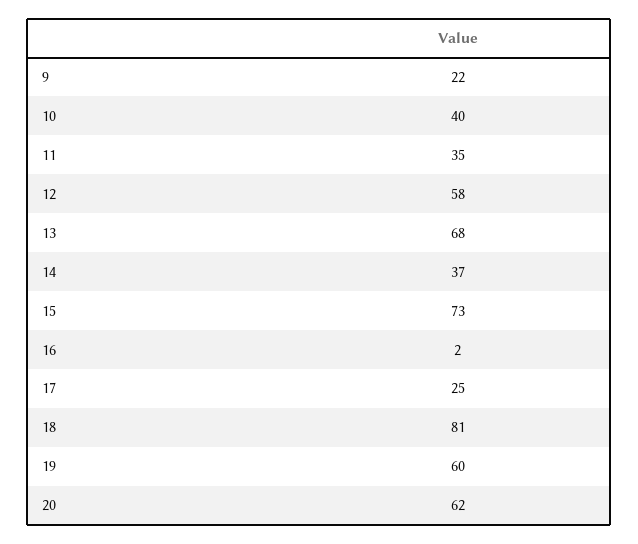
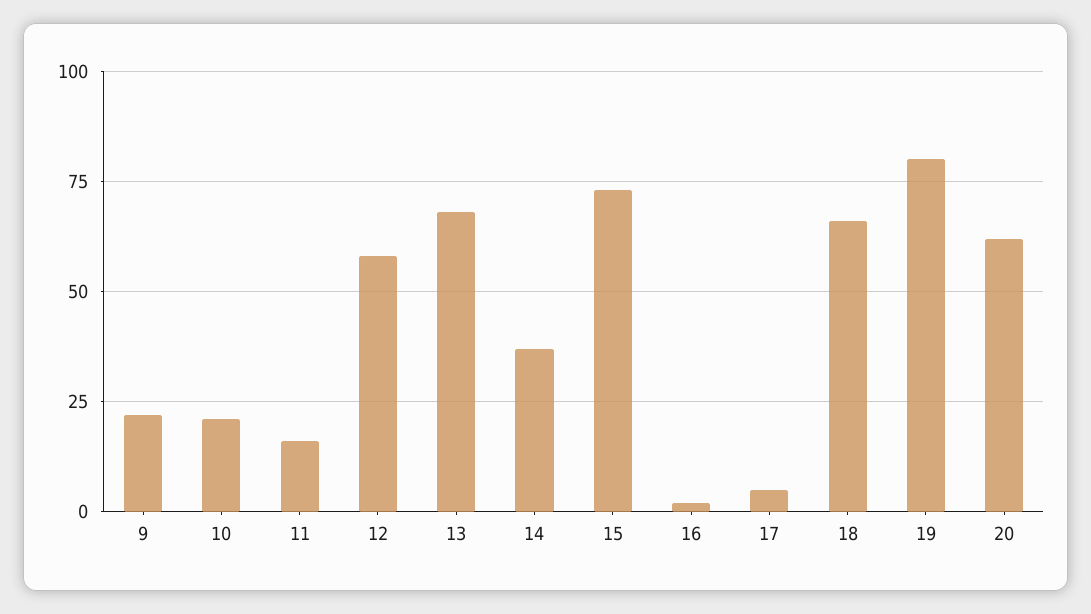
10: 40 -> 20
11: 35 -> 15
17: 25 -> 5
18: 81 -> 65
19: 60 -> 80

